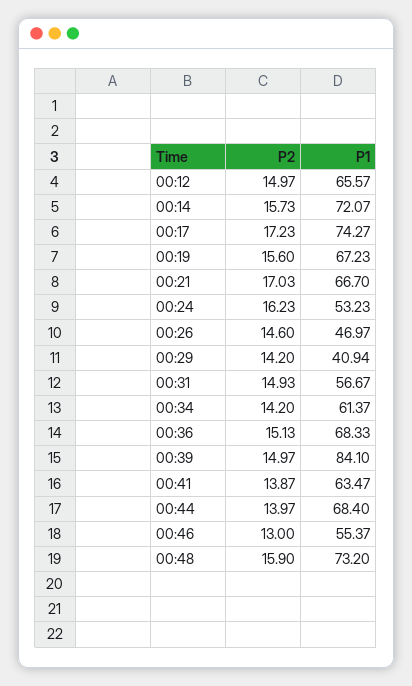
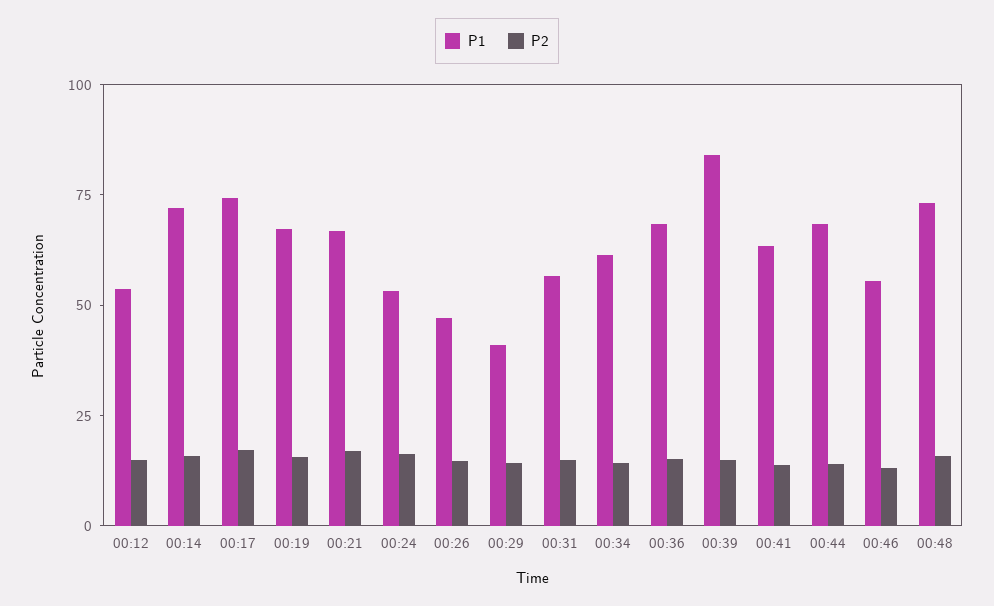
P1, 00:12: 65.57 -> 55

